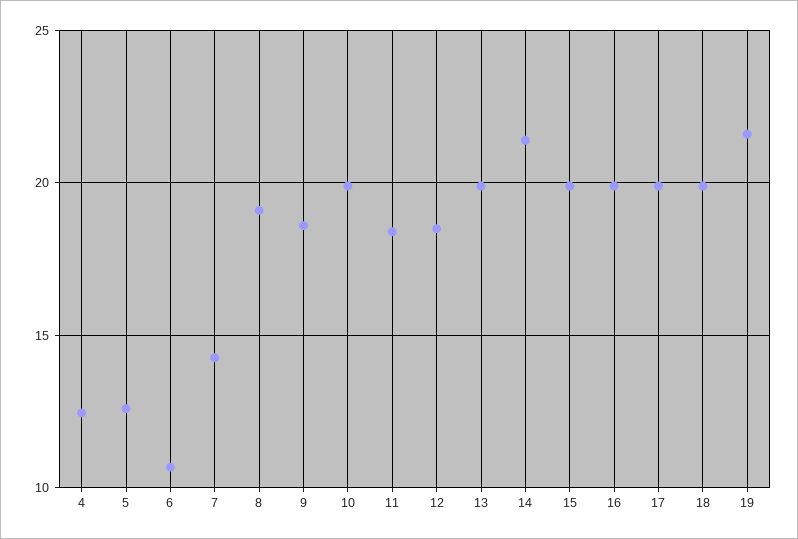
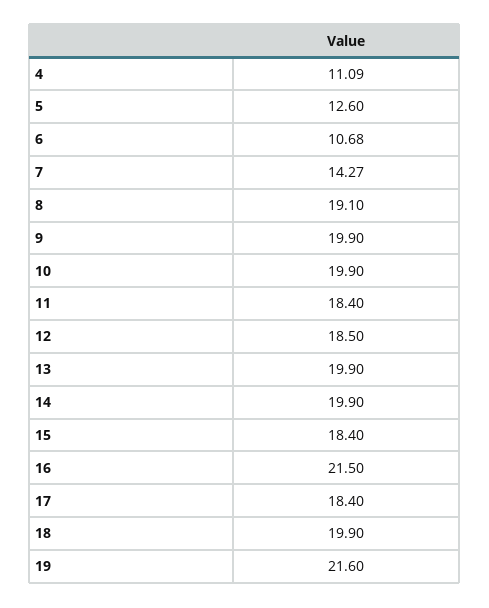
4: 12.5 -> 11.09
9: 18.5 -> 19.9
14: 21.5 -> 19.9
15: 20 -> 18.4
16: 20 -> 21.5
17: 20 -> 18.4

